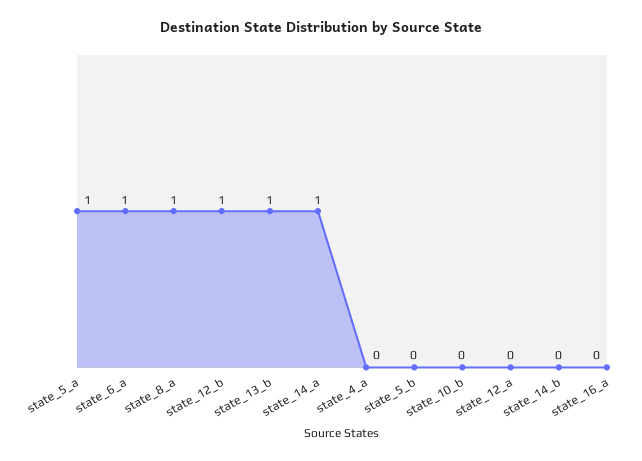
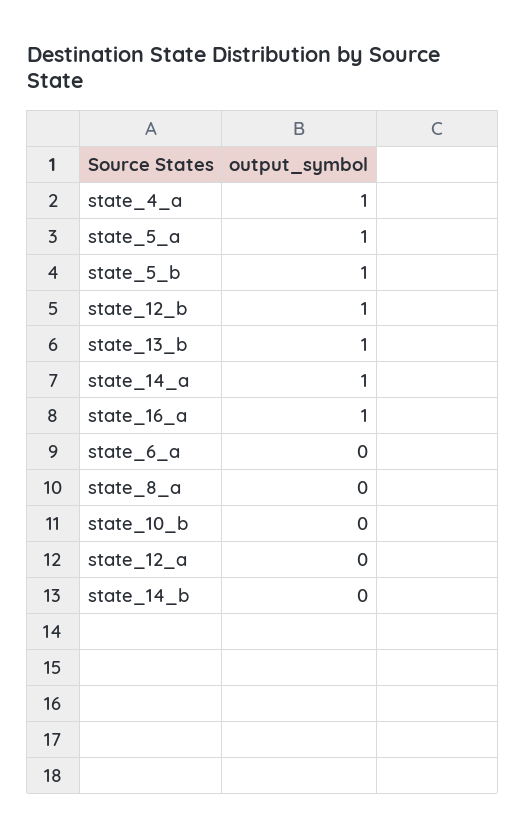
state_6_a: 1 -> 0
state_8_a: 1 -> 0
state_4_a: 0 -> 1
state_5_b: 0 -> 1
state_16_a: 0 -> 1

